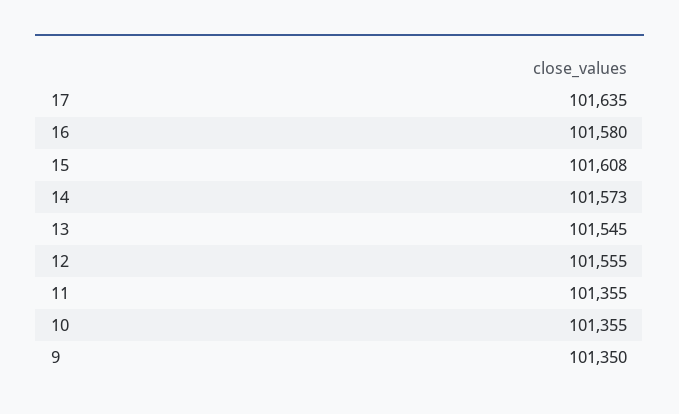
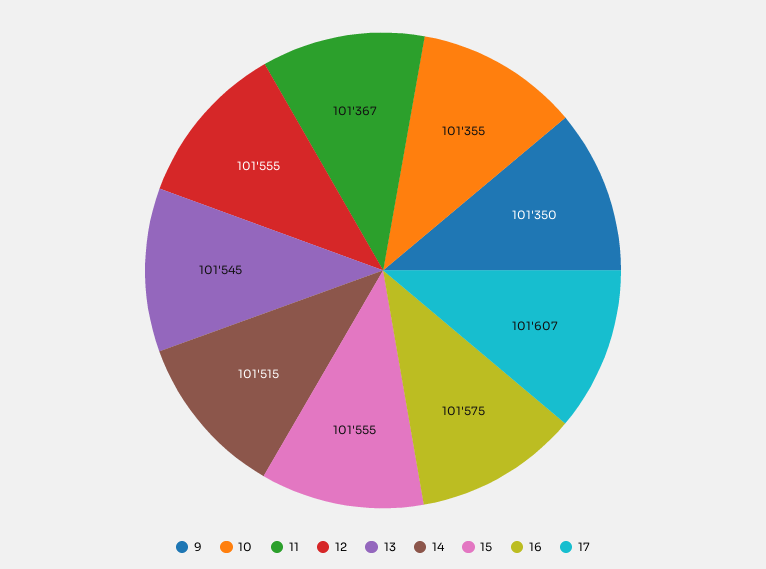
17: 101635 -> 101607
16: 101580 -> 101575
15: 101608 -> 101555
14: 101573 -> 101515
11: 101355 -> 101367

